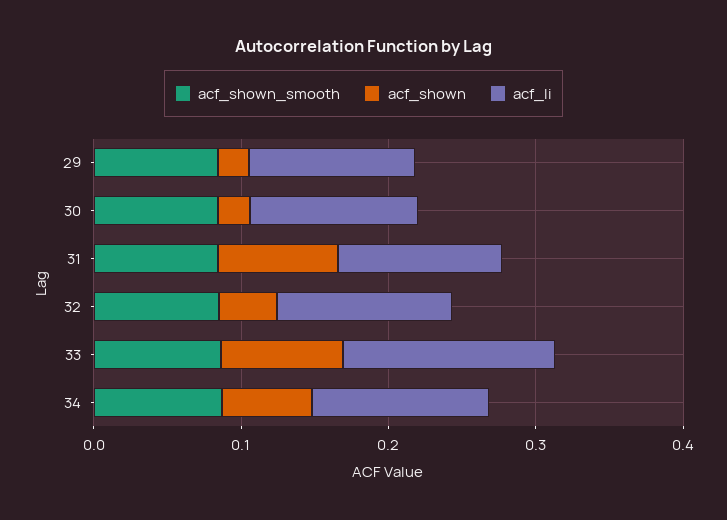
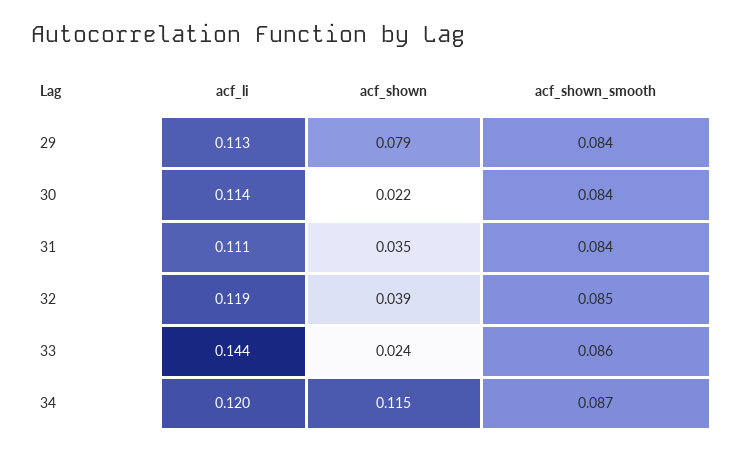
acf_shown, 29: 0.02 -> 0.079
acf_shown, 31: 0.08 -> 0.035
acf_shown, 33: 0.08 -> 0.024
acf_shown, 34: 0.06 -> 0.115

